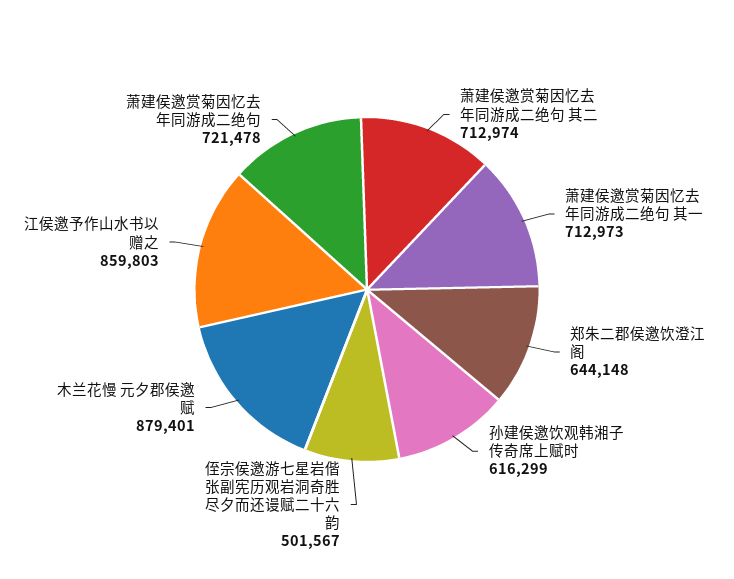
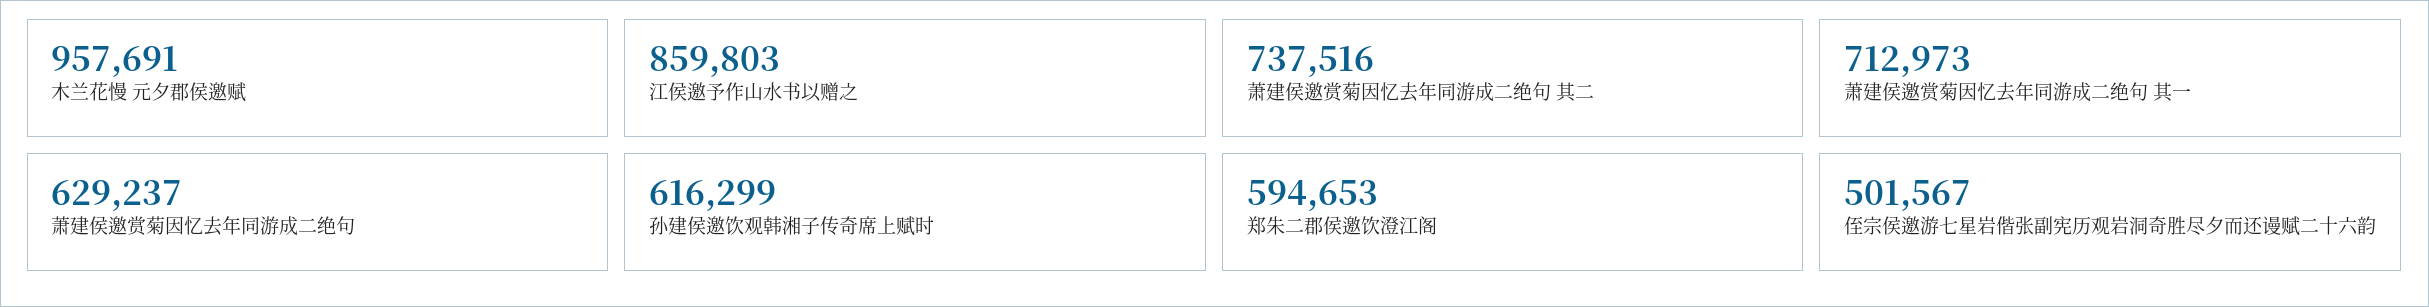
萧建侯邀赏菊因忆去年同游成二绝句 其二: 712974 -> 737516
郑朱二郡侯邀饮澄江阁: 644148 -> 594653
木兰花慢 元夕郡侯邀赋: 879401 -> 957691
萧建侯邀赏菊因忆去年同游成二绝句: 721478 -> 629237

